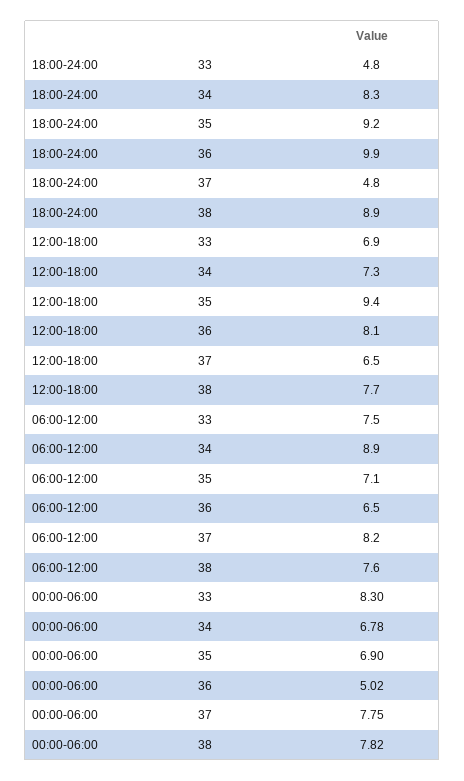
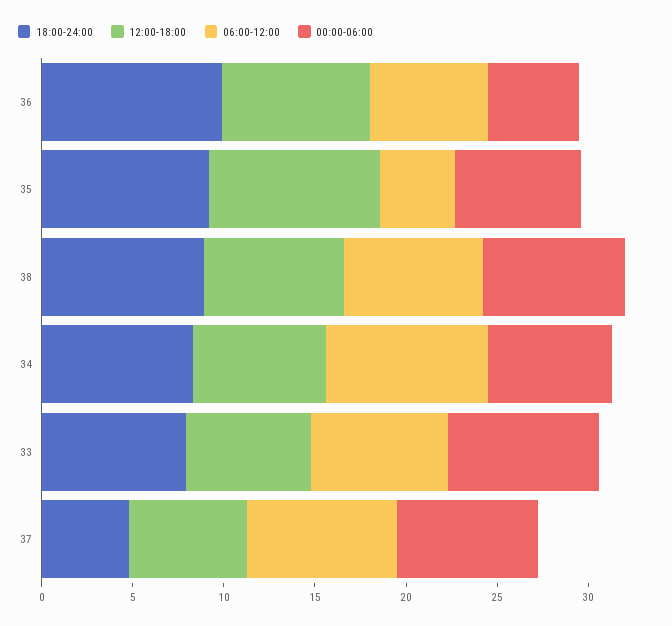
18:00-24:00, 33: 4.8 -> 8
06:00-12:00, 35: 7.1 -> 4

